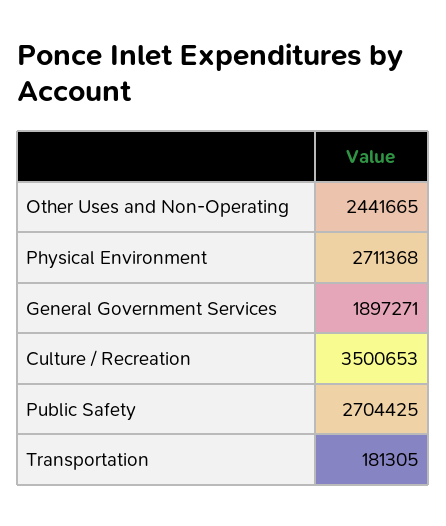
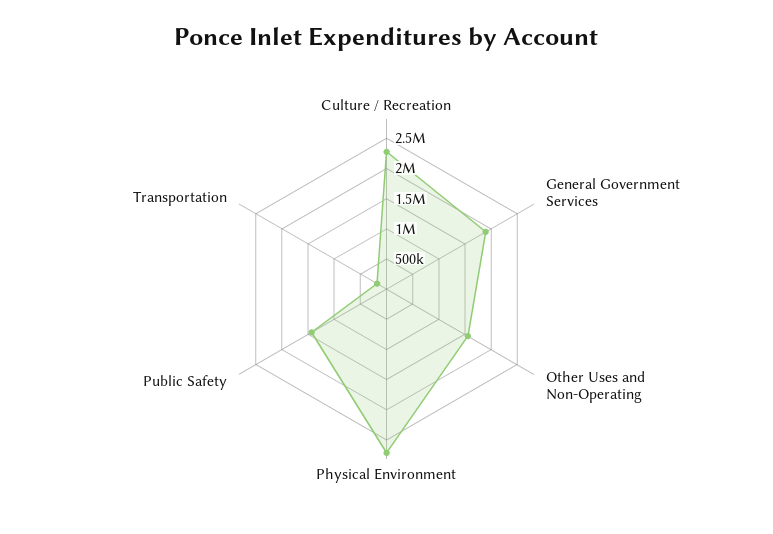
Other Uses and Non-Operating: 2441665 -> 1500000
Culture / Recreation: 3500653 -> 2250000
Public Safety: 2704425 -> 1500000

